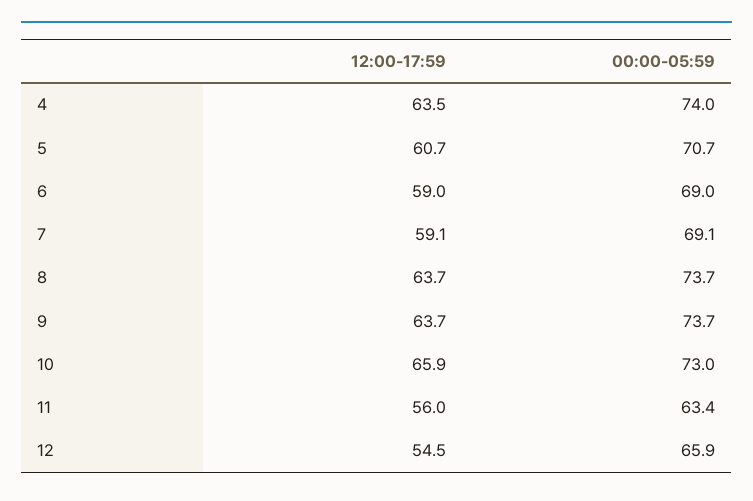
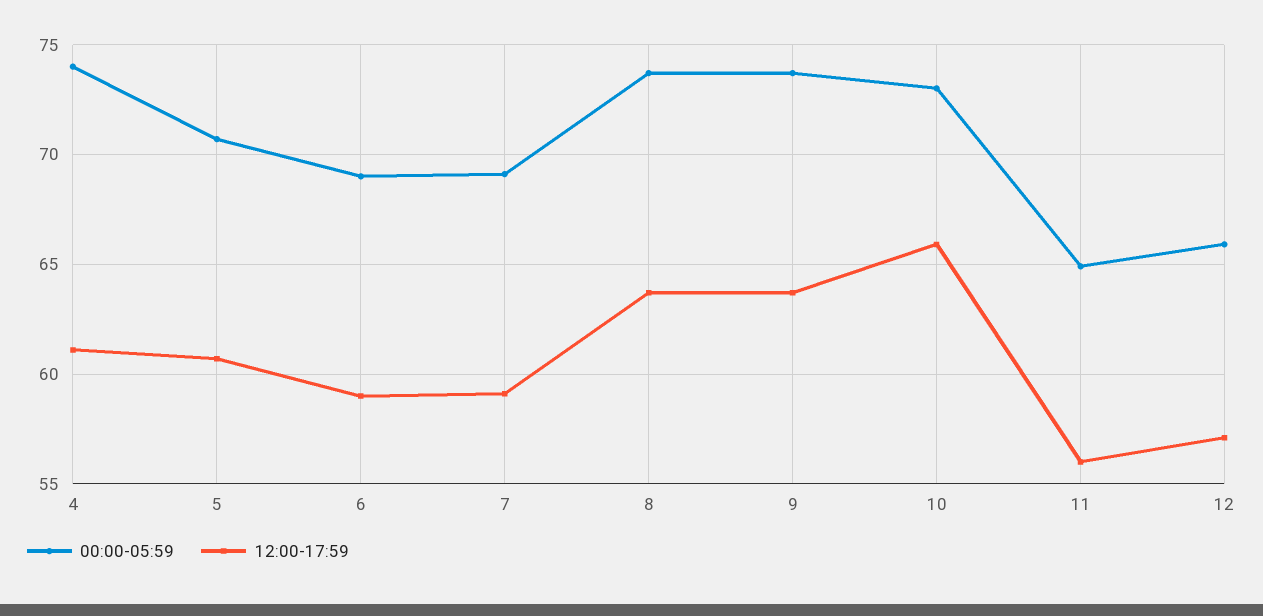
12:00-17:59, 4: 63.5 -> 61
00:00-05:59, 11: 63.4 -> 65
12:00-17:59, 12: 54.5 -> 57

